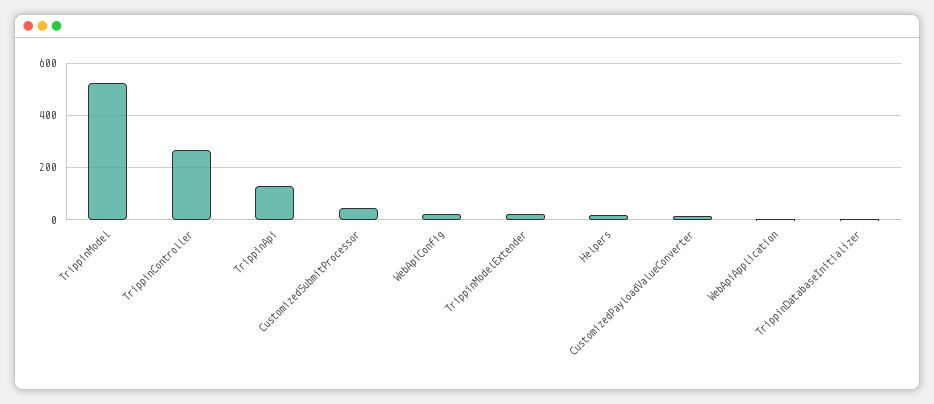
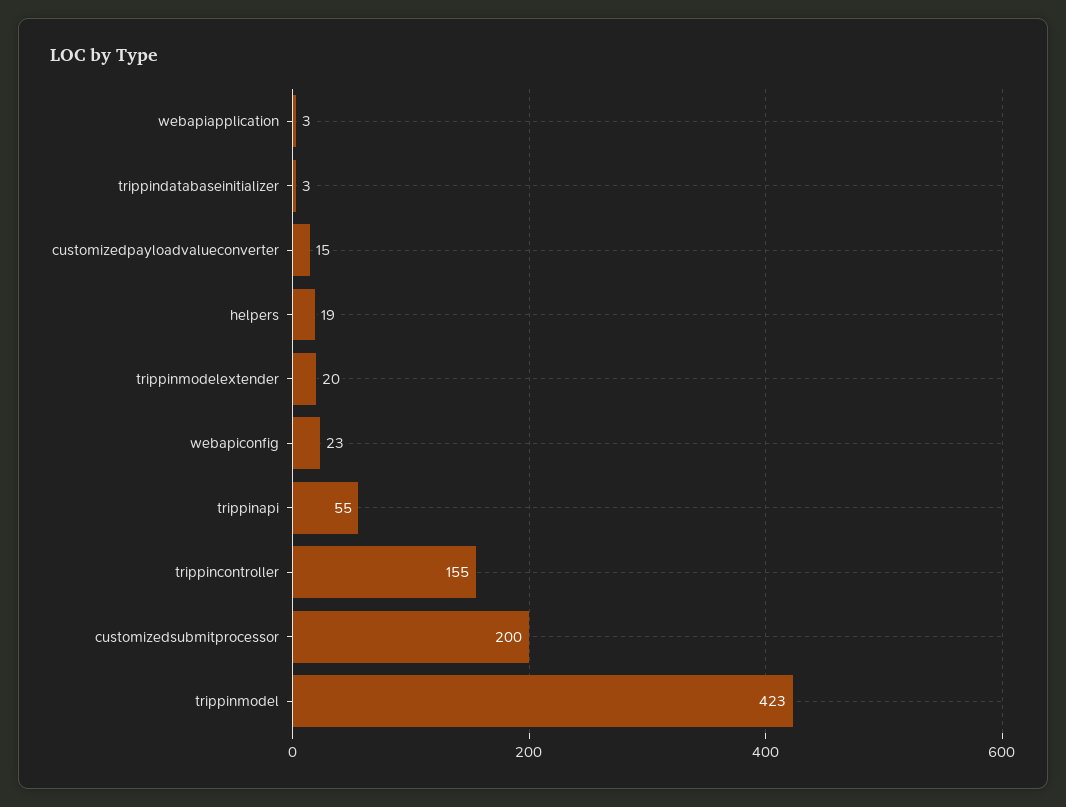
TrippinModel: 525 -> 423
TrippinController: 275 -> 155
TrippinApi: 125 -> 55
CustomizedSubmitProcessor: 50 -> 200

